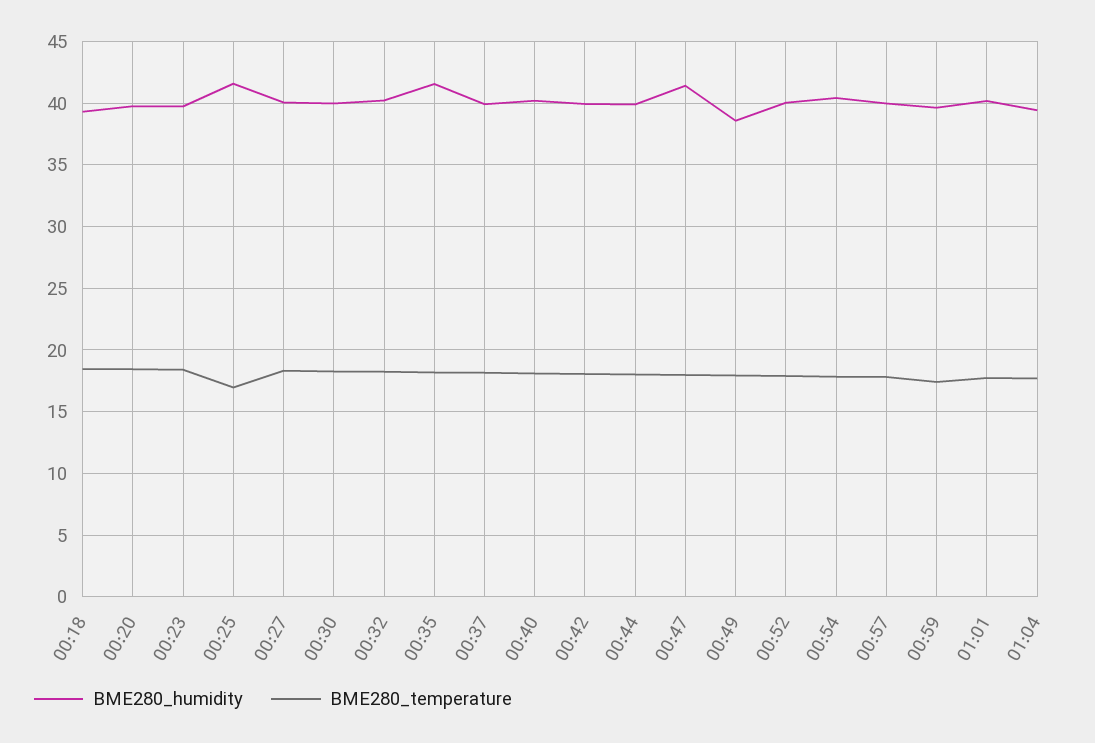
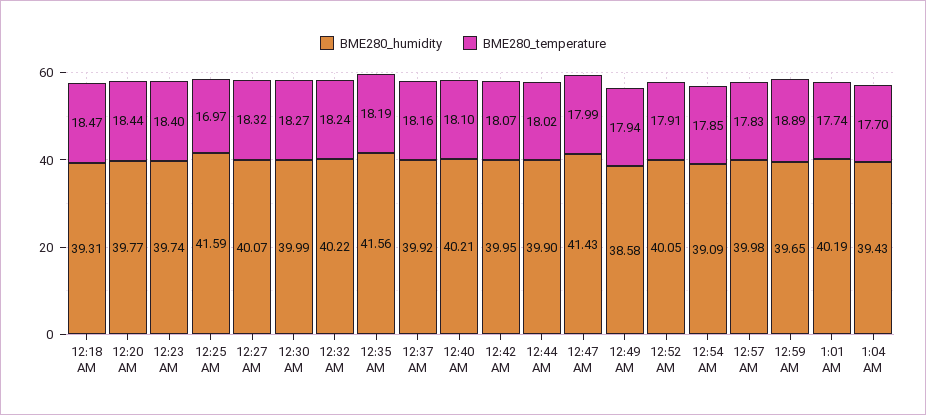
BME280_humidity, 00:54: 40.5 -> 39.09
BME280_temperature, 00:59: 17.5 -> 18.89

